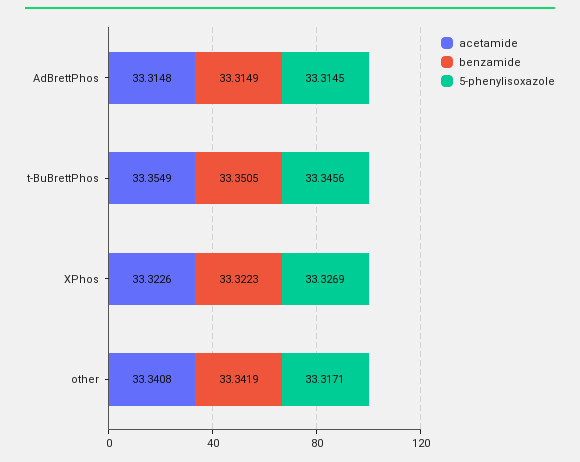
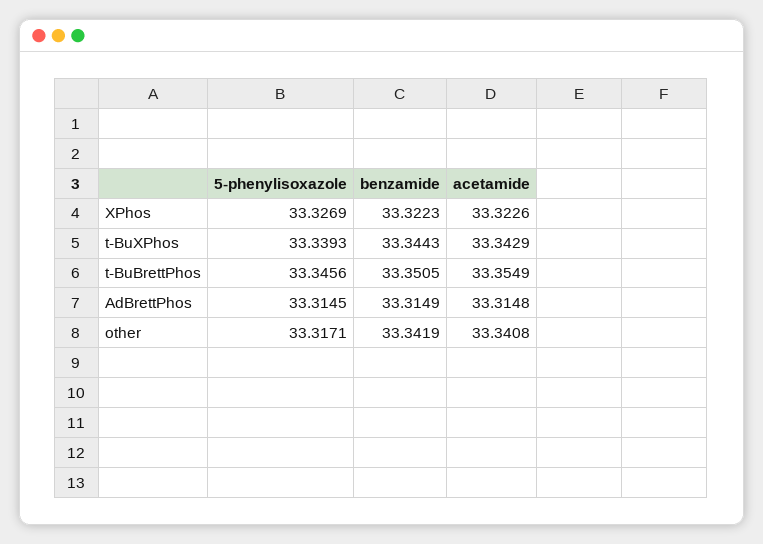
5-phenylisoxazole, t-BuXPhos: none -> 33.3393
benzamide, t-BuXPhos: none -> 33.3443
acetamide, t-BuXPhos: none -> 33.3429

